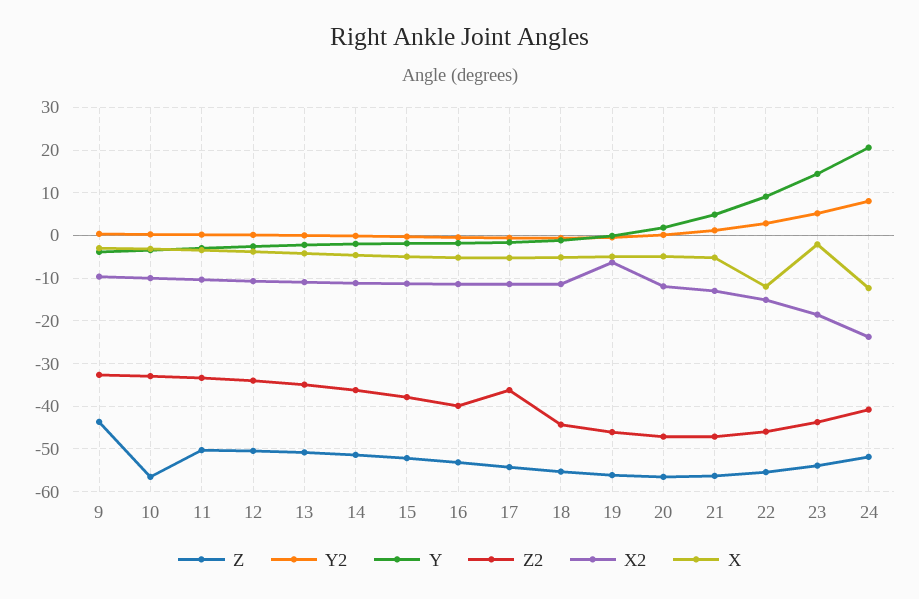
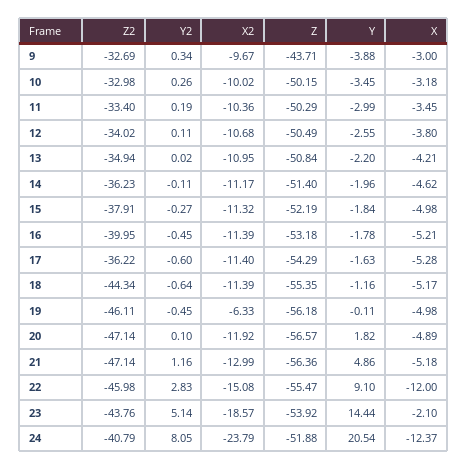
Z, 10: -56 -> -50.15

